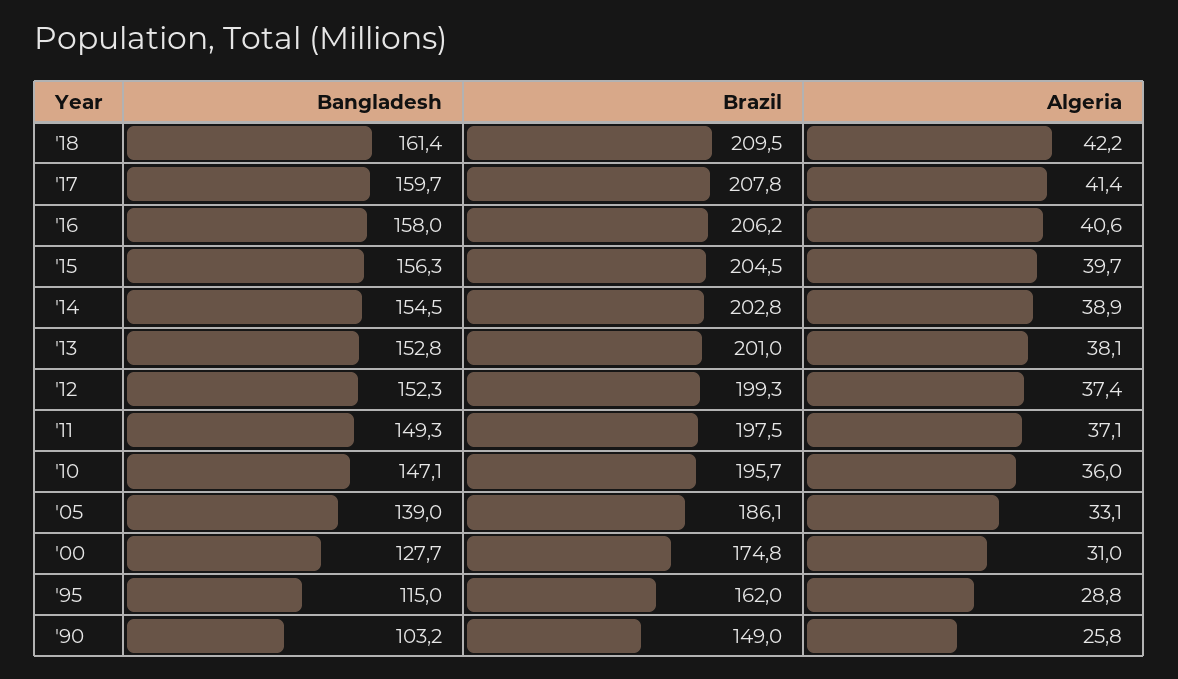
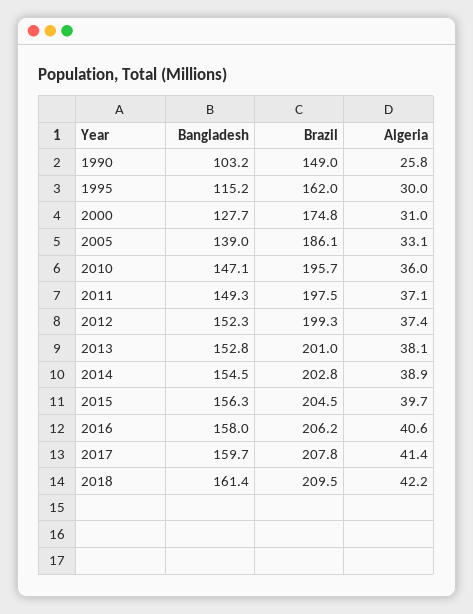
Bangladesh, '95: 115 -> 115.2
Algeria, '95: 28.8 -> 30

